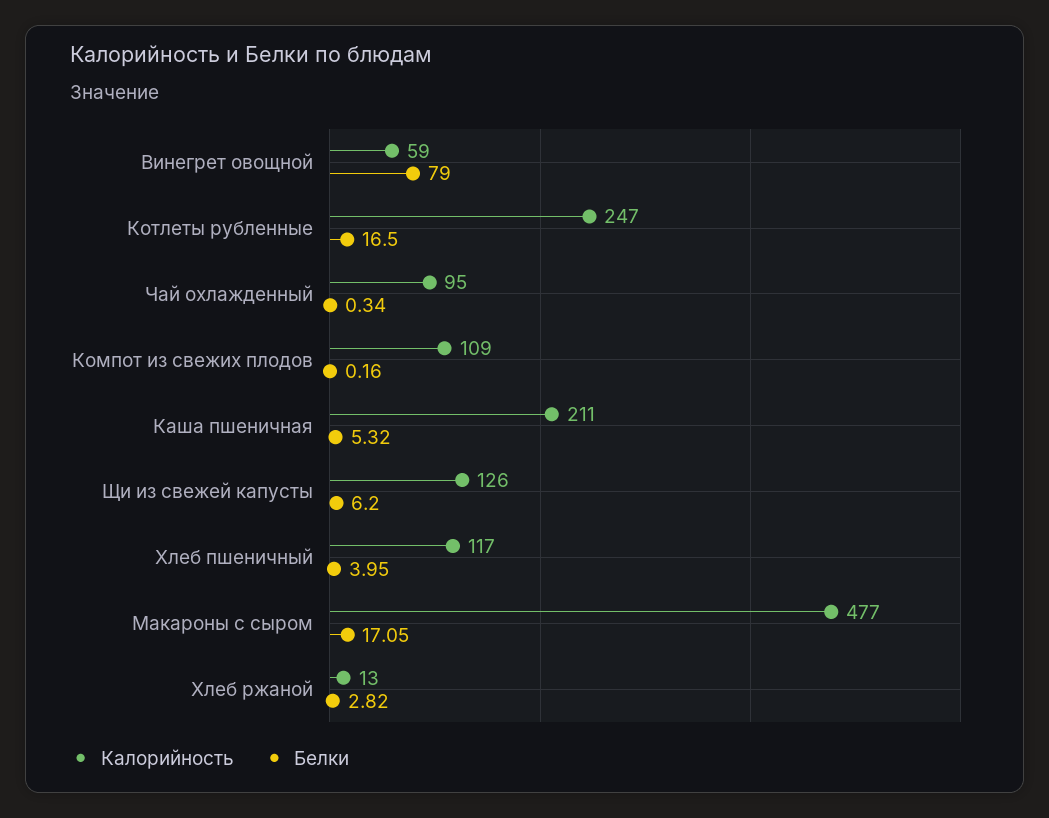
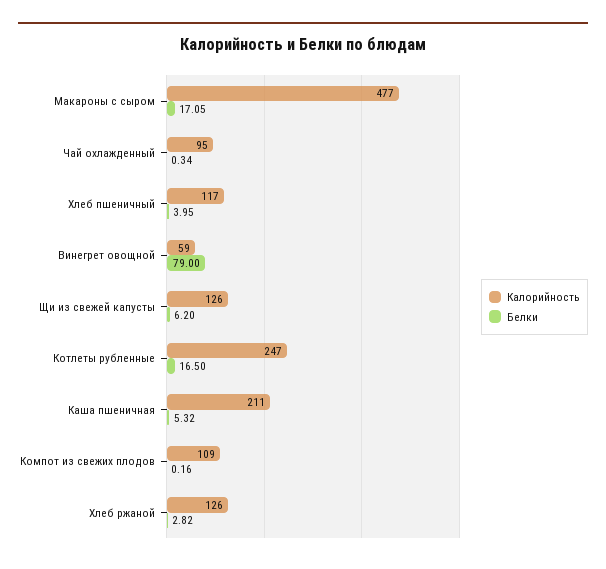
Калорийность, Хлеб ржаной: 13 -> 126

